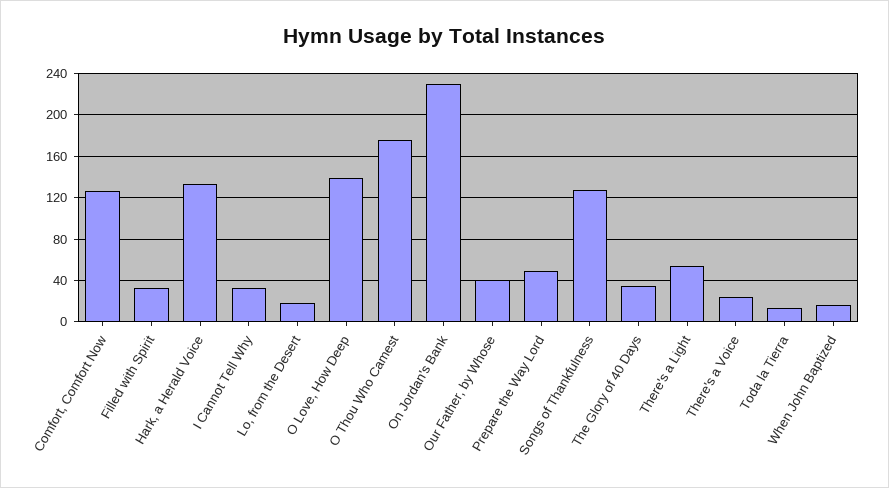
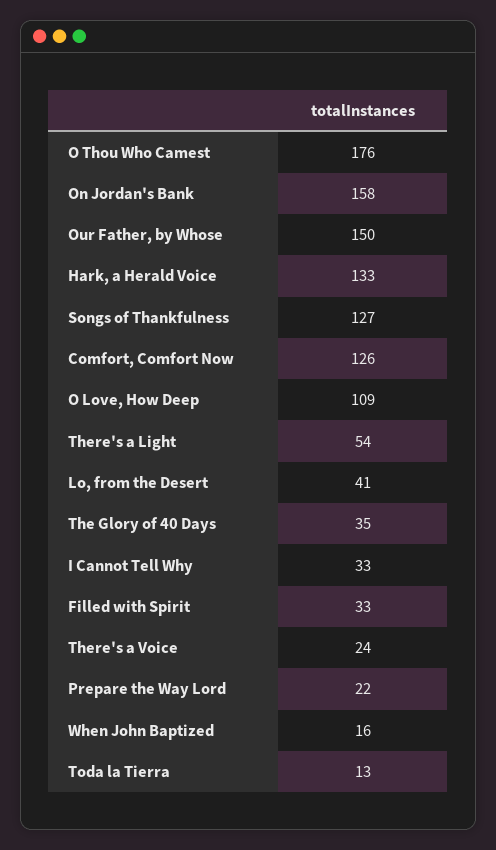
Lo, from the Desert: 20 -> 41
O Love, How Deep: 140 -> 109
On Jordan's Bank: 230 -> 158
Our Father, by Whose: 40 -> 150
Prepare the Way Lord: 50 -> 22

